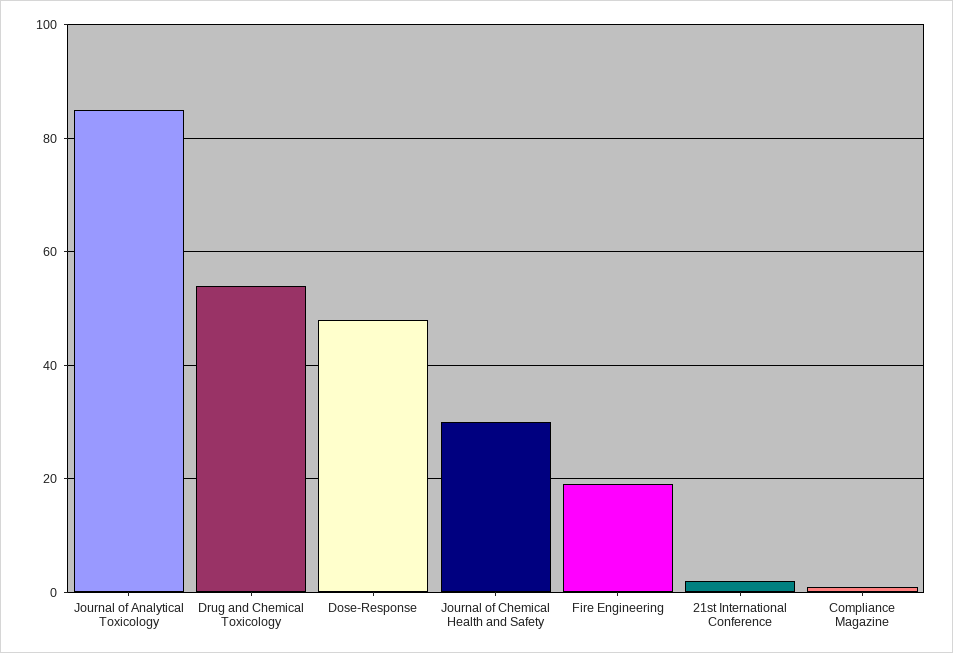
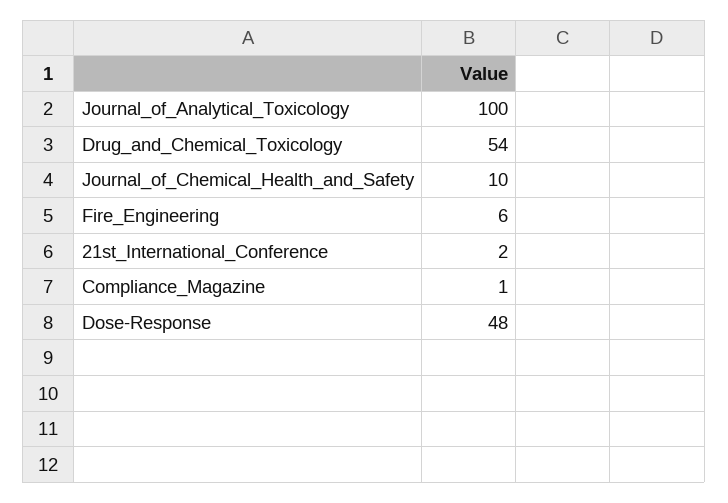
Journal of Analytical Toxicology: 85 -> 100
Journal of Chemical Health and Safety: 30 -> 10
Fire Engineering: 20 -> 6

